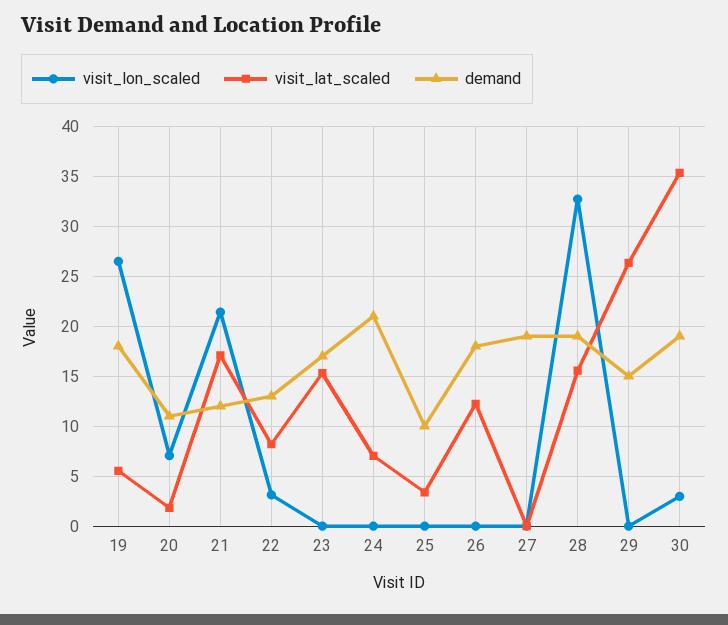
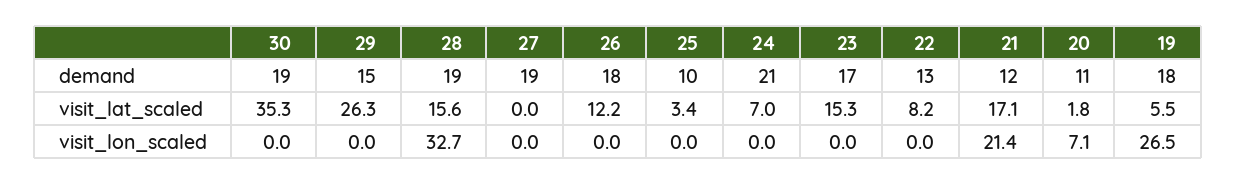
visit_lon_scaled, 22: 3 -> 0
visit_lon_scaled, 30: 3 -> 0

